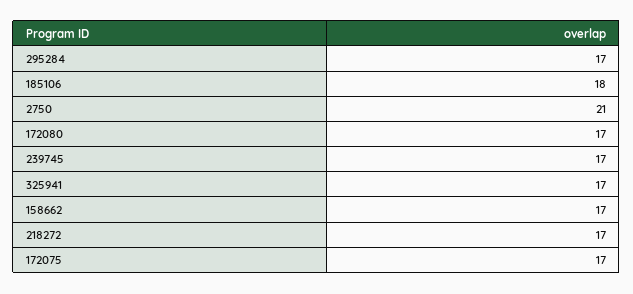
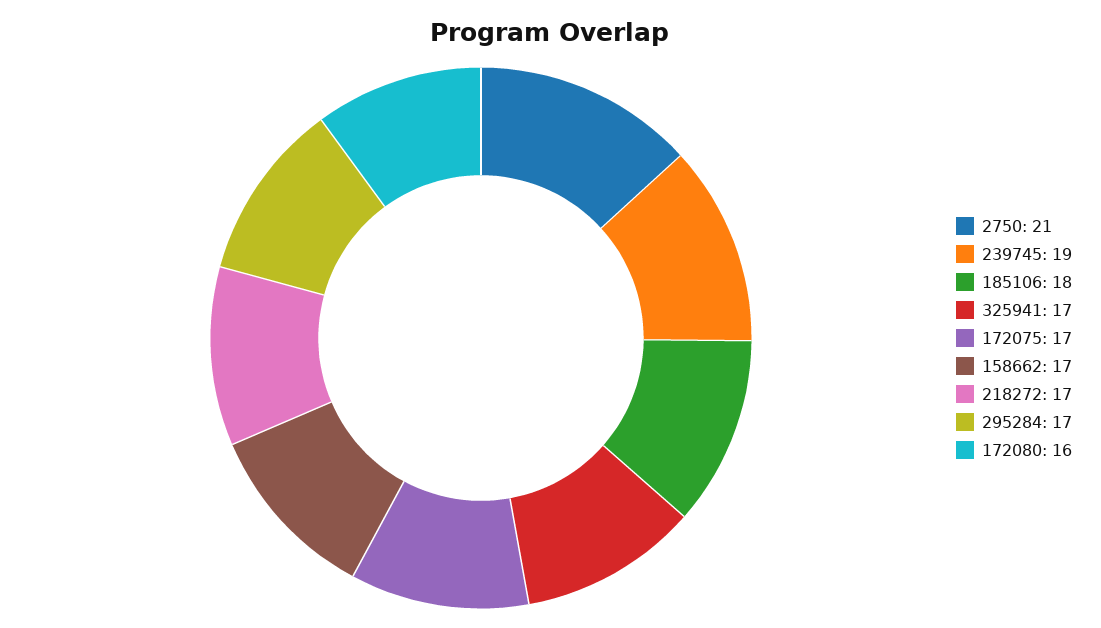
172080: 17 -> 16
239745: 17 -> 19

